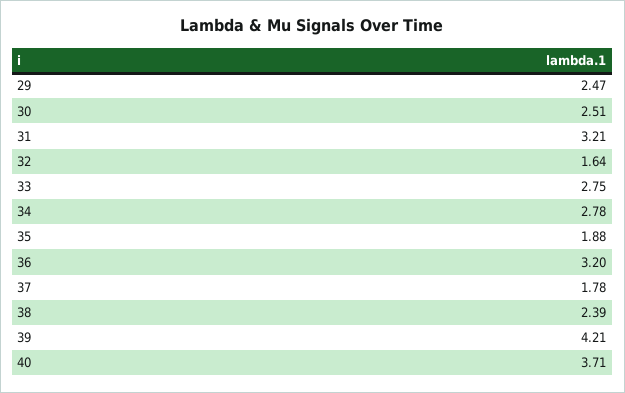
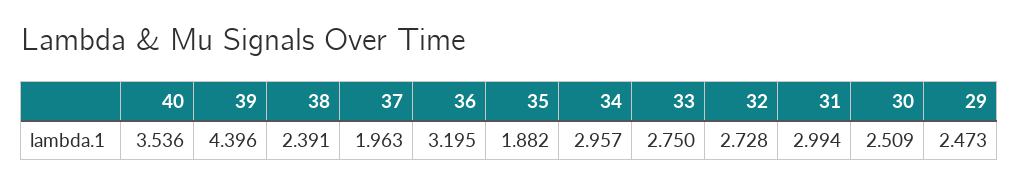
31: 3.21 -> 2.994
32: 1.64 -> 2.728
34: 2.78 -> 2.957
37: 1.78 -> 1.963
39: 4.21 -> 4.396
40: 3.71 -> 3.536

